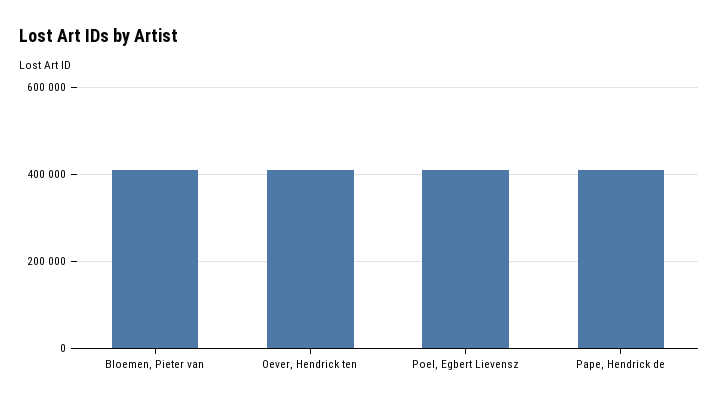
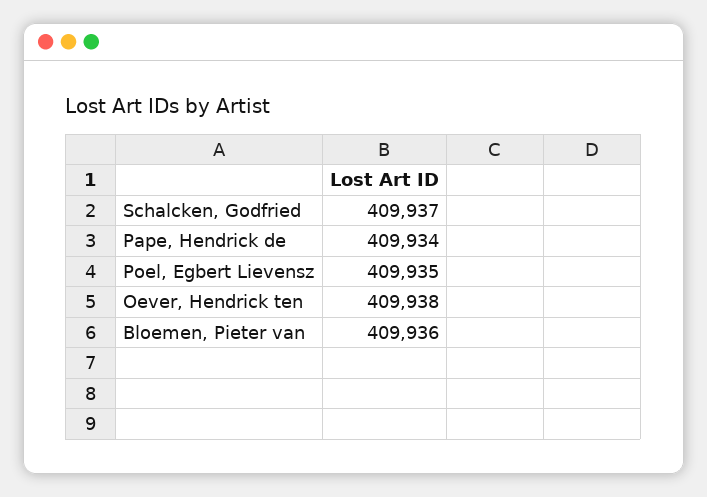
Schalcken, Godfried: none -> 409937

